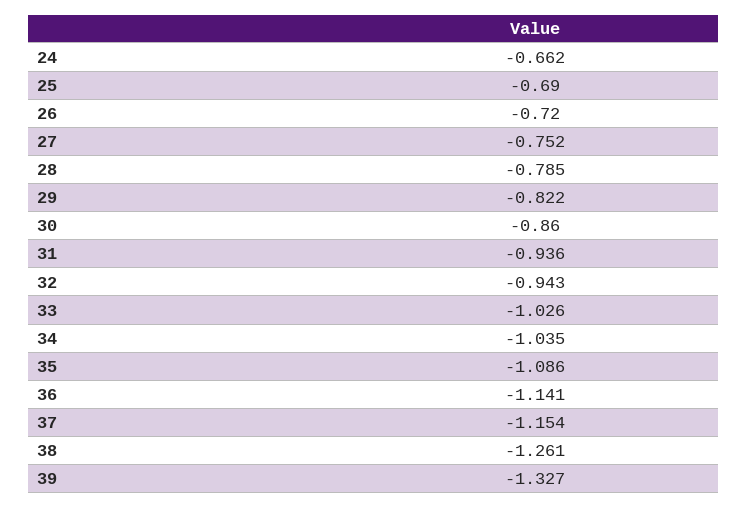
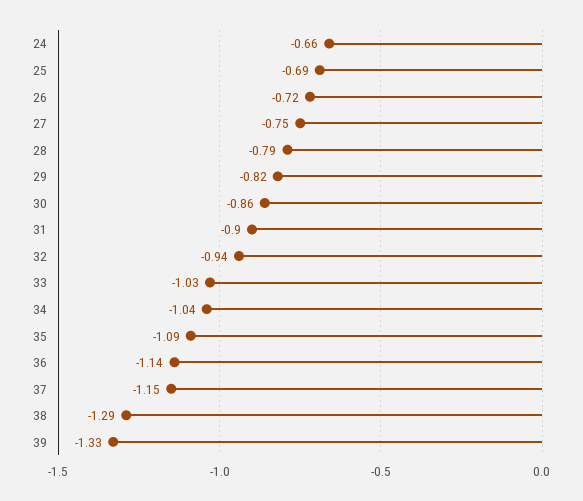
31: -0.936 -> -0.9
38: -1.261 -> -1.29

